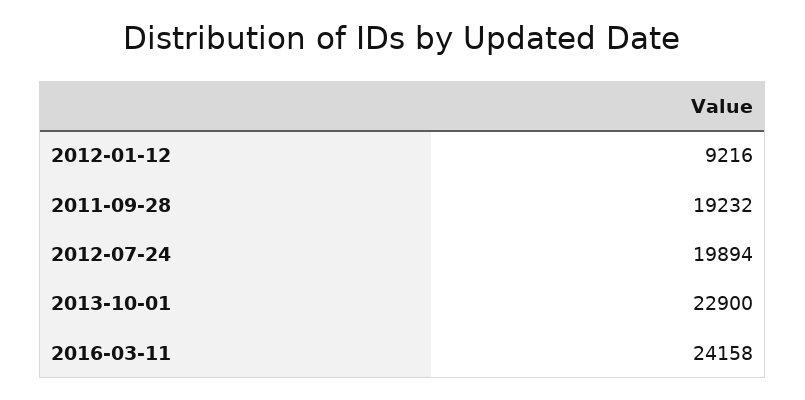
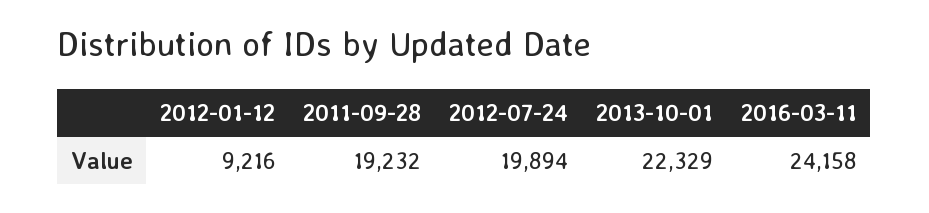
2013-10-01: 22900 -> 22329

